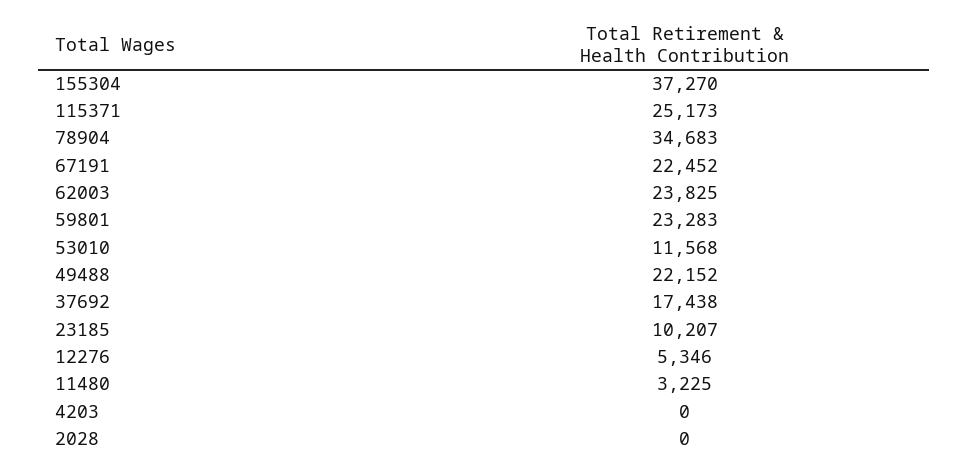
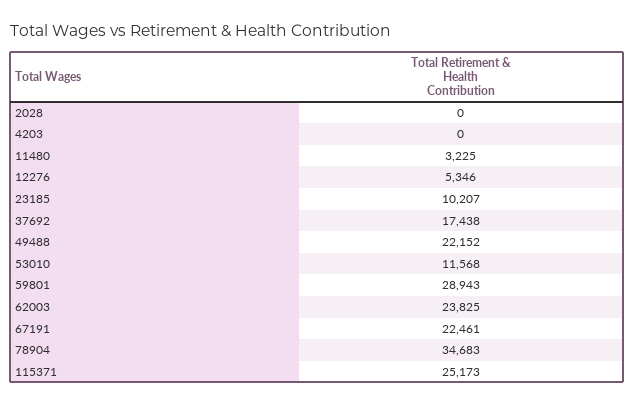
155304: 37270 -> none
67191: 22452 -> 22461
59801: 23283 -> 28943

